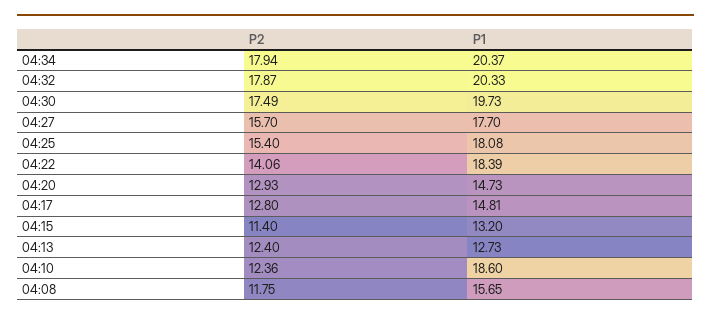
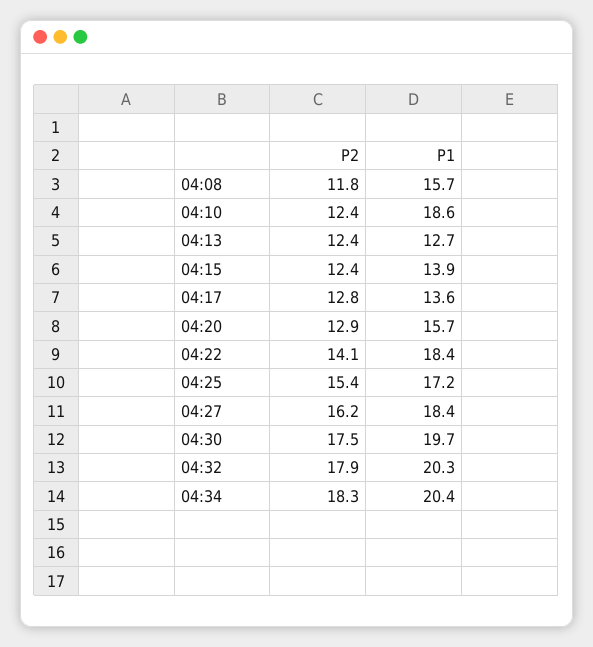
P2, 04:34: 17.94 -> 18.3
P2, 04:27: 15.7 -> 16.2
P1, 04:27: 17.7 -> 18.4
P1, 04:25: 18.08 -> 17.2
P1, 04:20: 14.73 -> 15.7
P1, 04:17: 14.81 -> 13.6
P2, 04:15: 11.4 -> 12.4
P1, 04:15: 13.2 -> 13.9

